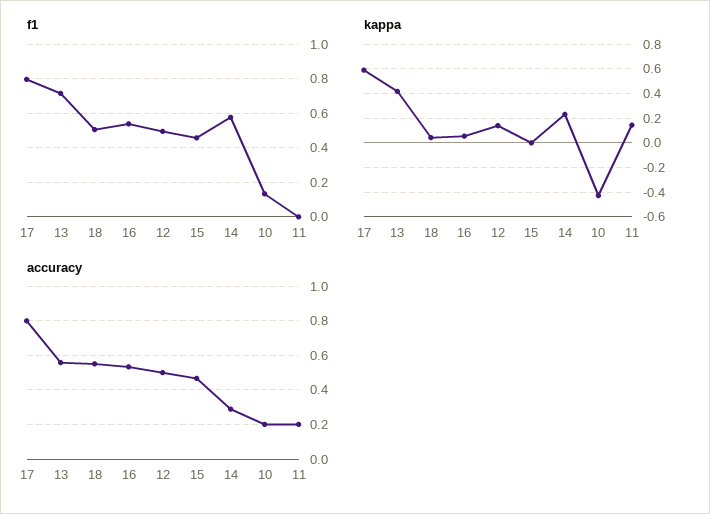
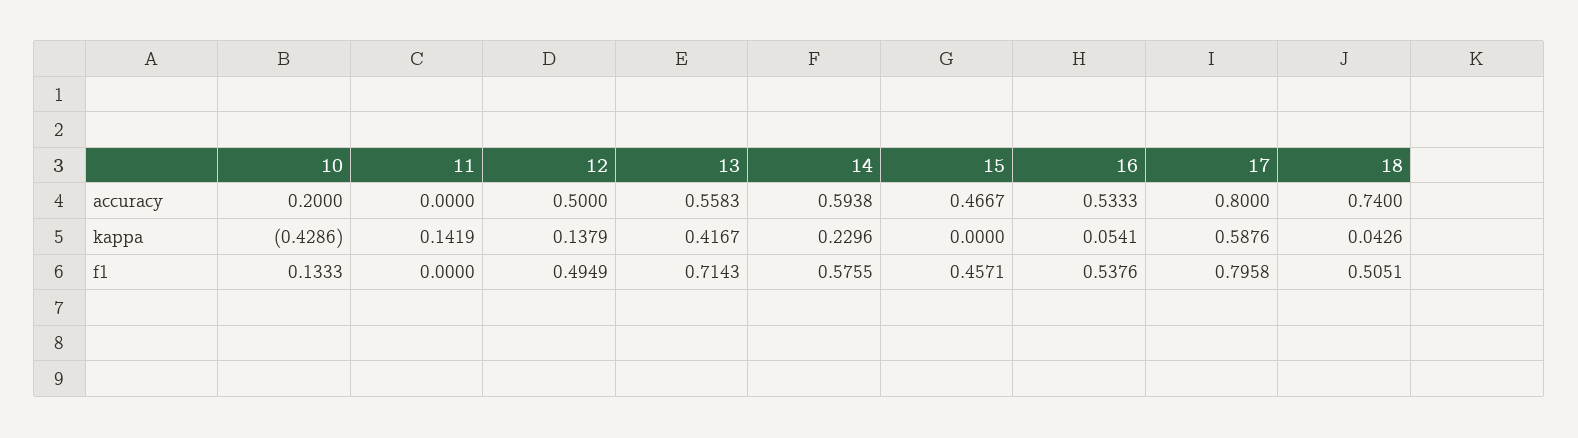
accuracy, 18: 0.55 -> 0.74
accuracy, 14: 0.3 -> 0.5938
accuracy, 11: 0.2 -> 0

